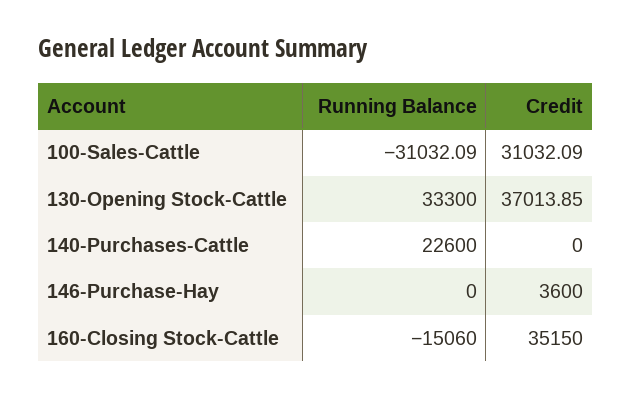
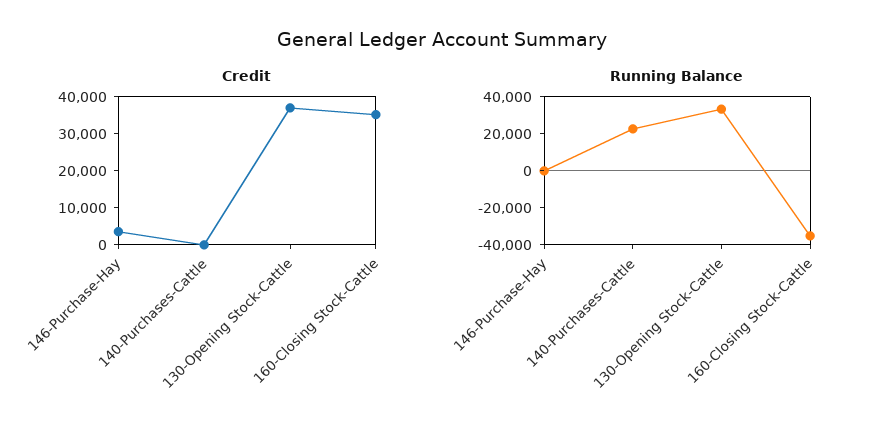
Running Balance, 100-Sales-Cattle: -31032.09 -> none
Credit, 100-Sales-Cattle: 31032.09 -> none
Running Balance, 160-Closing Stock-Cattle: -15060 -> -35000

